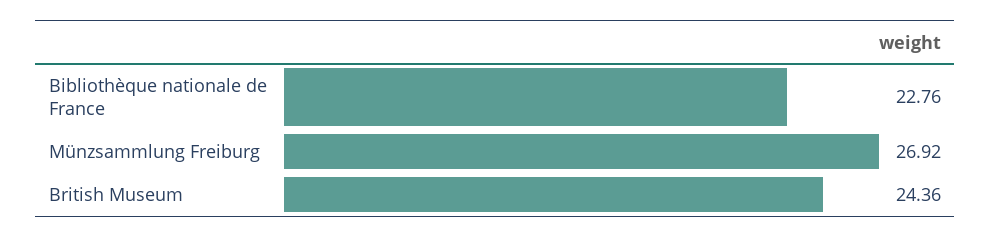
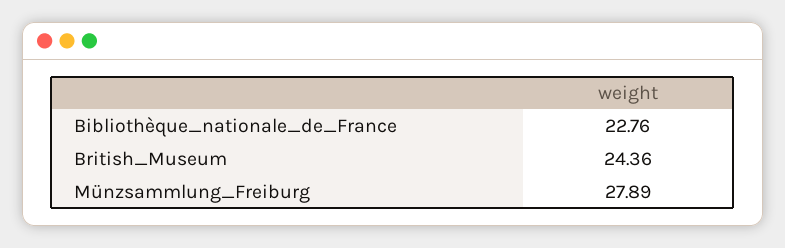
Münzsammlung Freiburg: 26.92 -> 27.89

